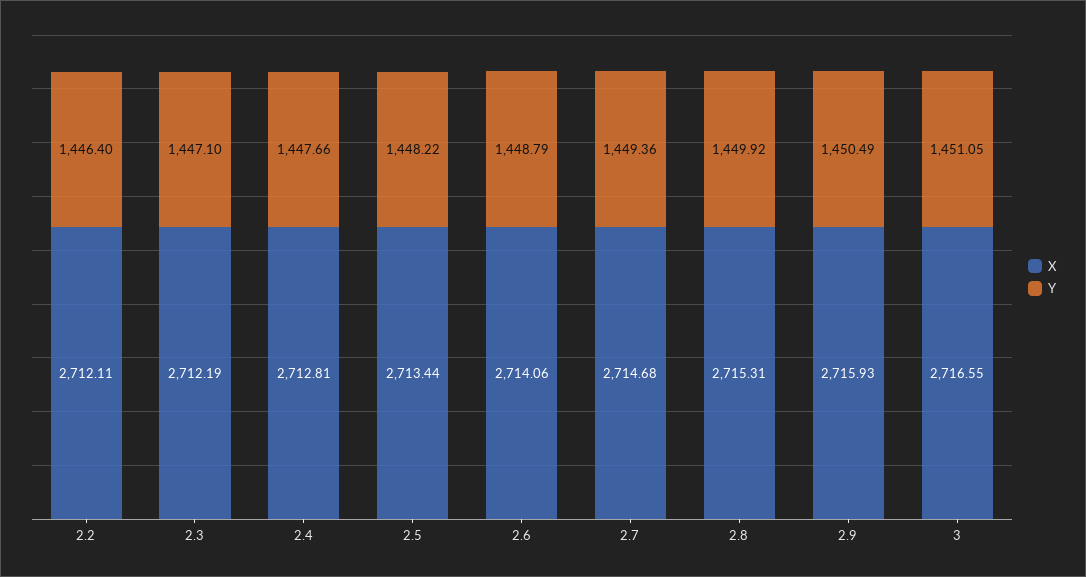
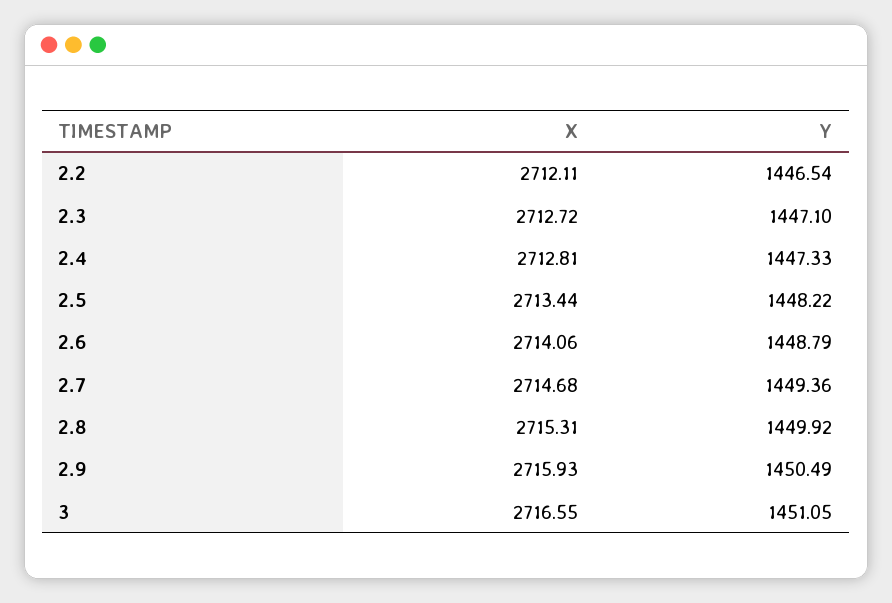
Y, 2.2: 1446.4 -> 1446.54
X, 2.3: 2712.19 -> 2712.72
Y, 2.4: 1447.66 -> 1447.33

